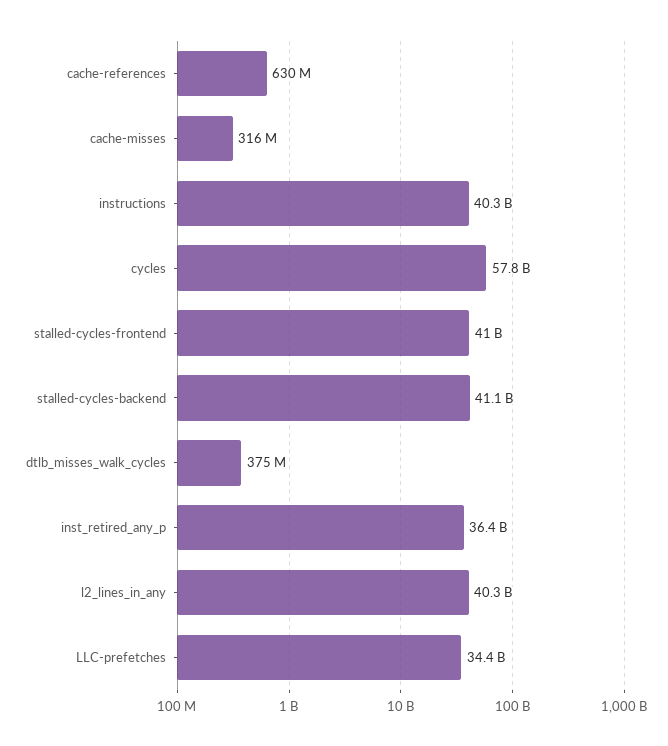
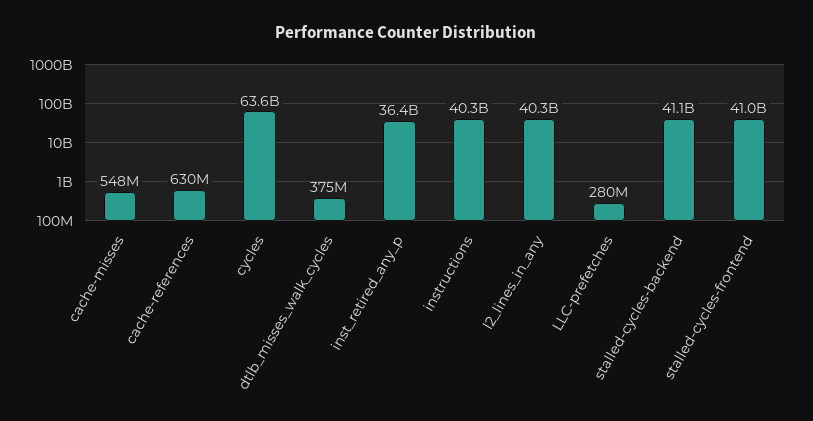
cache-misses: 316000000 -> 548000000
cycles: 57800000000 -> 63600000000
LLC-prefetches: 34400000000 -> 280000000

